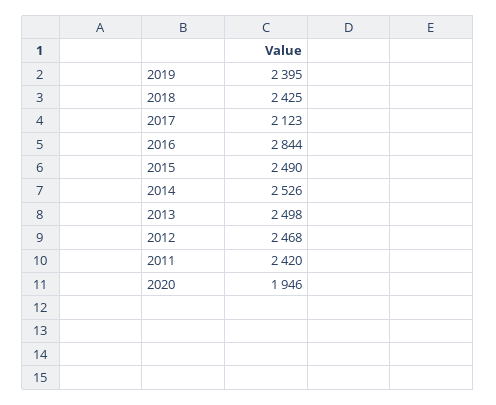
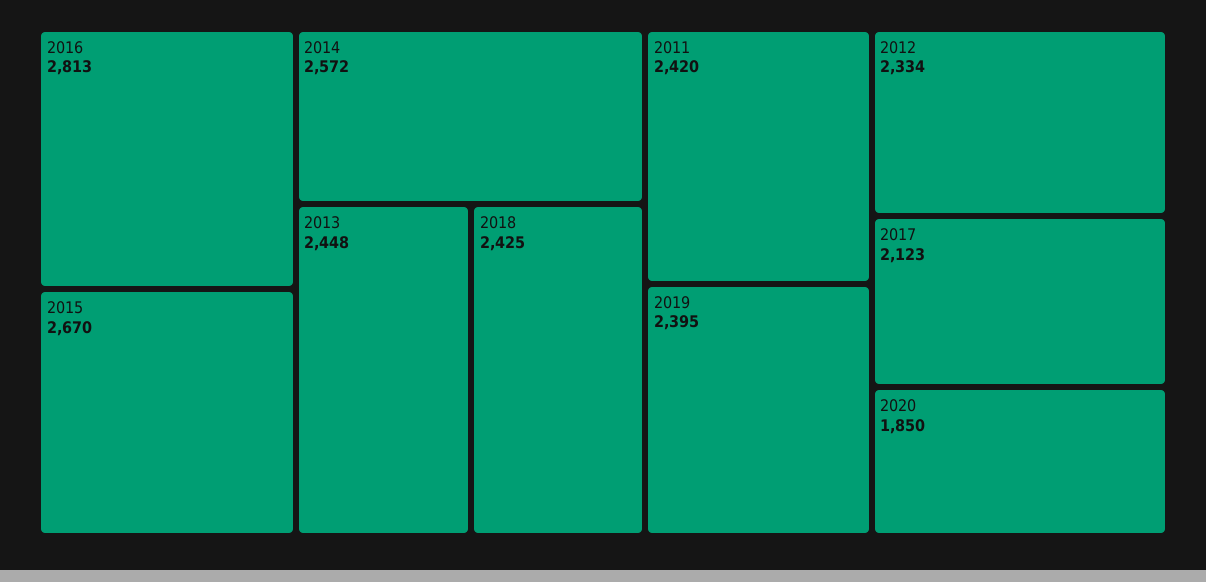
2016: 2844 -> 2813
2015: 2490 -> 2670
2014: 2526 -> 2572
2013: 2498 -> 2448
2012: 2468 -> 2334
2020: 1946 -> 1850

